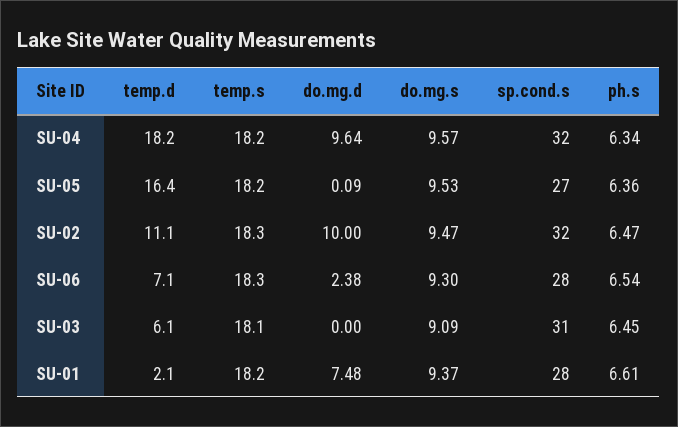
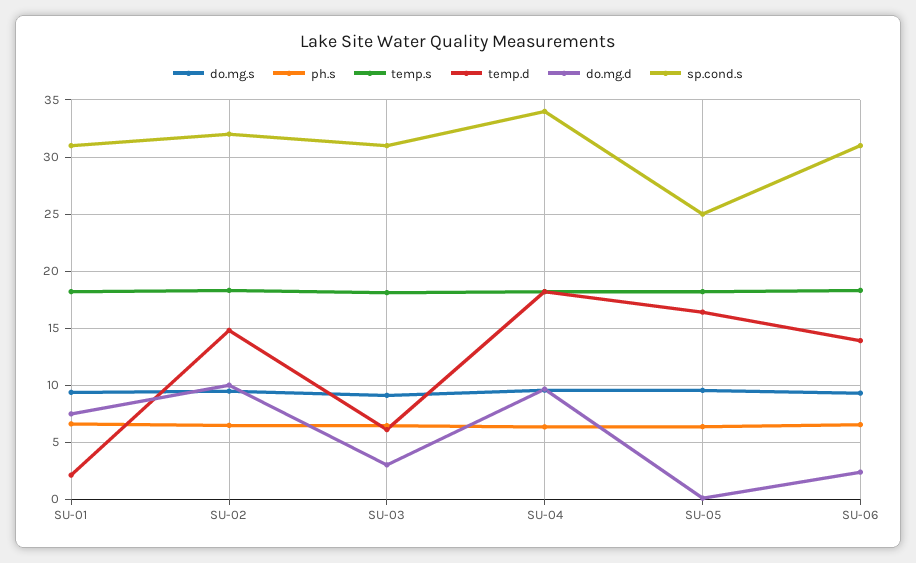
sp.cond.s, SU-04: 32 -> 34
sp.cond.s, SU-05: 27 -> 25
temp.d, SU-02: 11.1 -> 15
temp.d, SU-06: 7.1 -> 14
sp.cond.s, SU-06: 28 -> 31
do.mg.d, SU-03: 0 -> 3
sp.cond.s, SU-01: 28 -> 31

